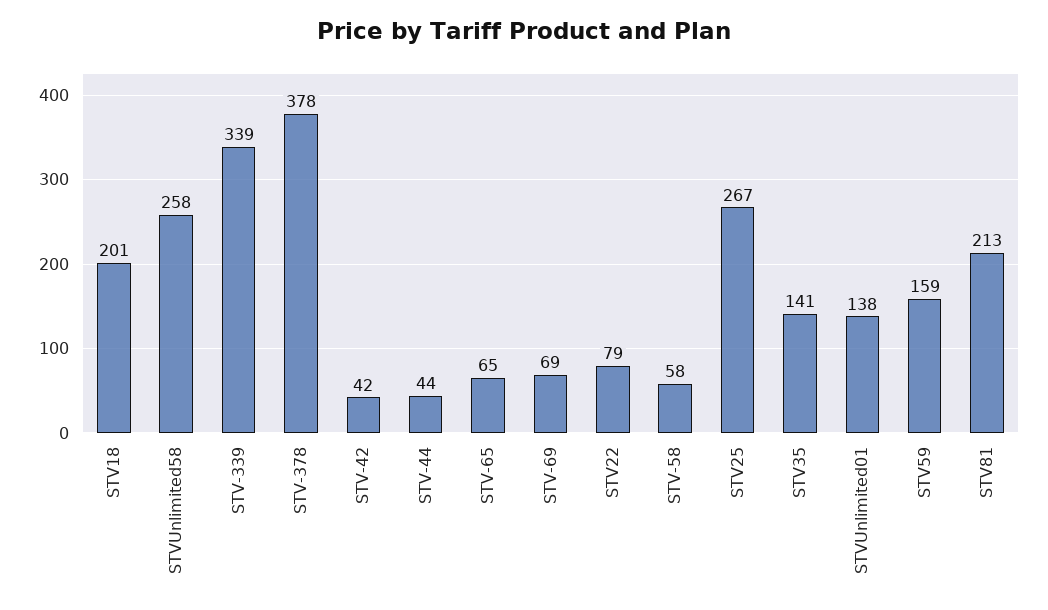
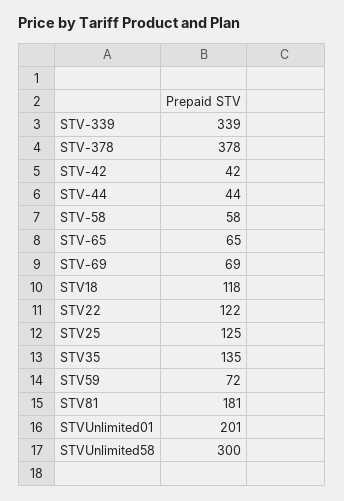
STV18: 201 -> 118
STVUnlimited58: 258 -> 300
STV22: 79 -> 122
STV25: 267 -> 125
STV35: 141 -> 135
STVUnlimited01: 138 -> 201
STV59: 159 -> 72
STV81: 213 -> 181

